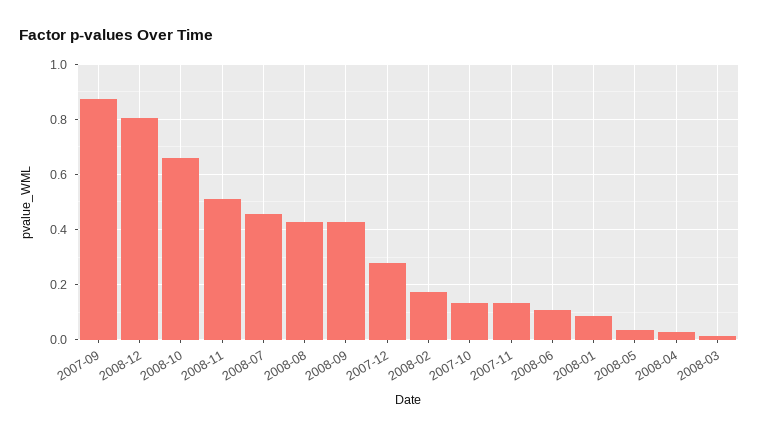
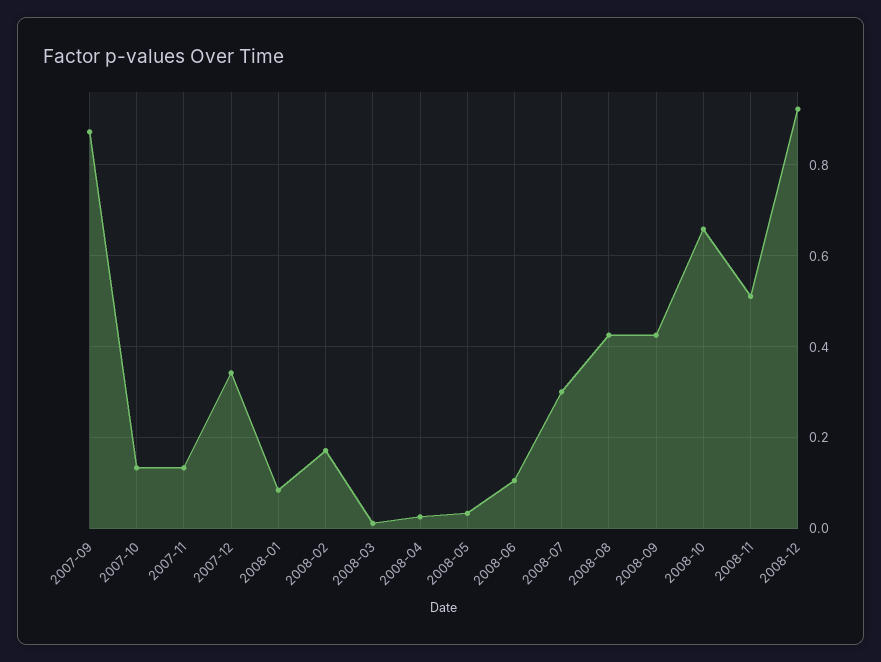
2008-12: 0.8 -> 0.92
2008-07: 0.45 -> 0.3
2007-12: 0.275 -> 0.34

